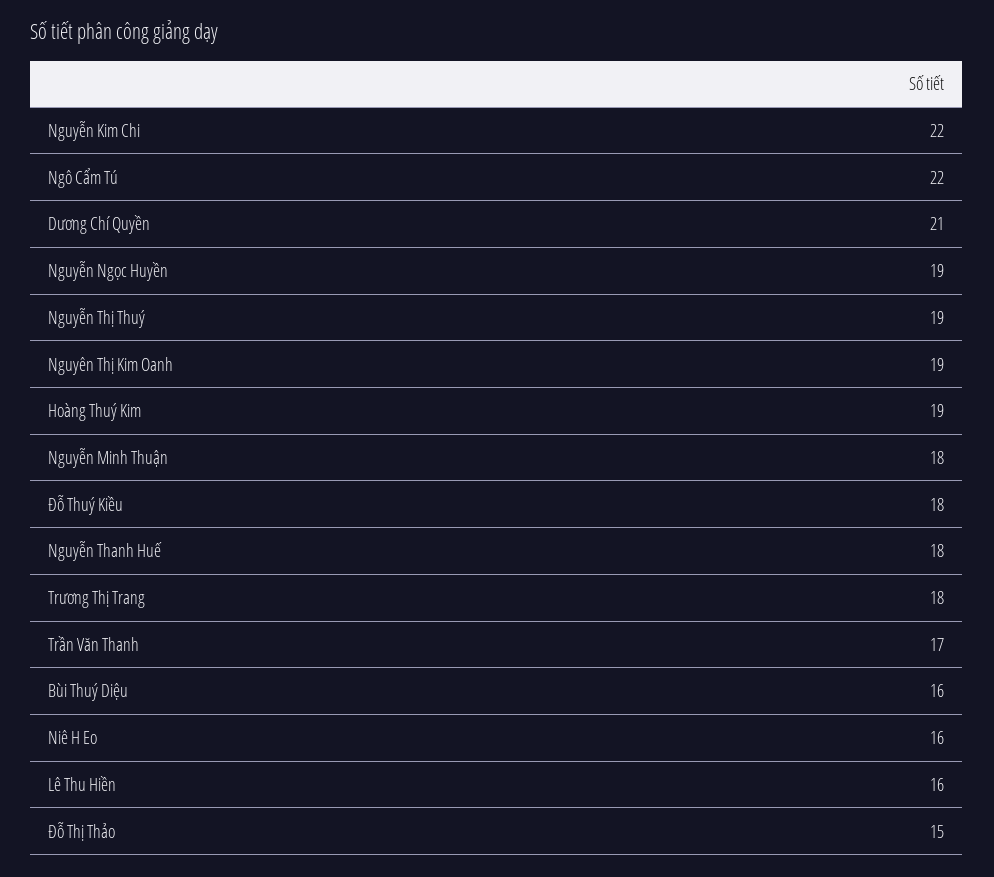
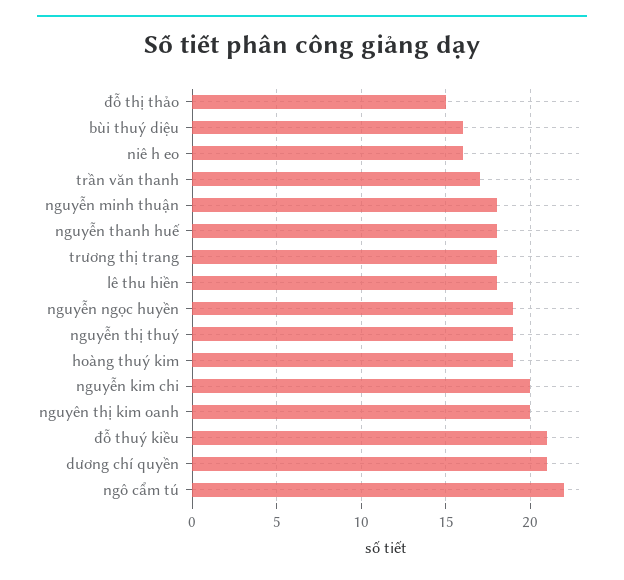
Nguyễn Kim Chi: 22 -> 20
Nguyên Thị Kim Oanh: 19 -> 20
Đỗ Thuý Kiều: 18 -> 21
Lê Thu Hiền: 16 -> 18

